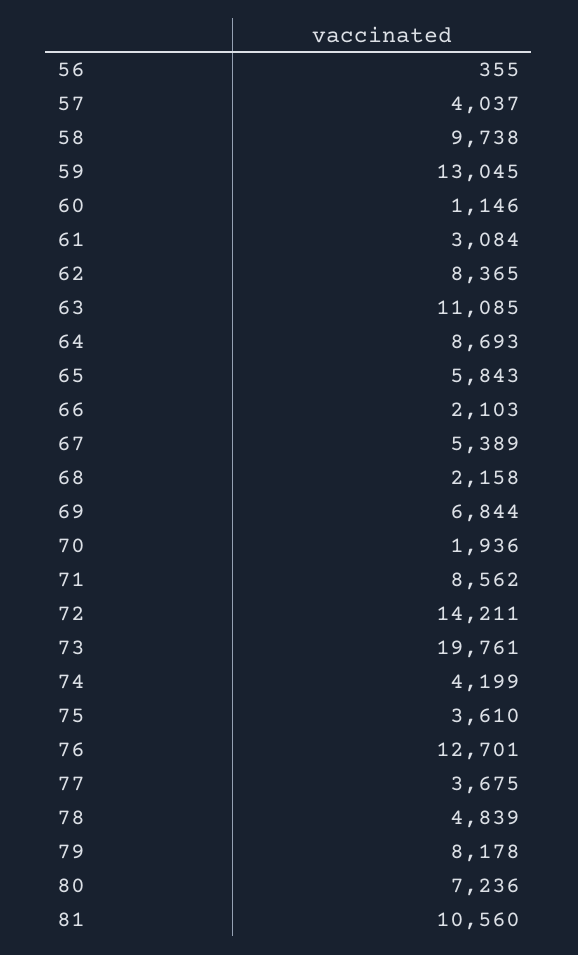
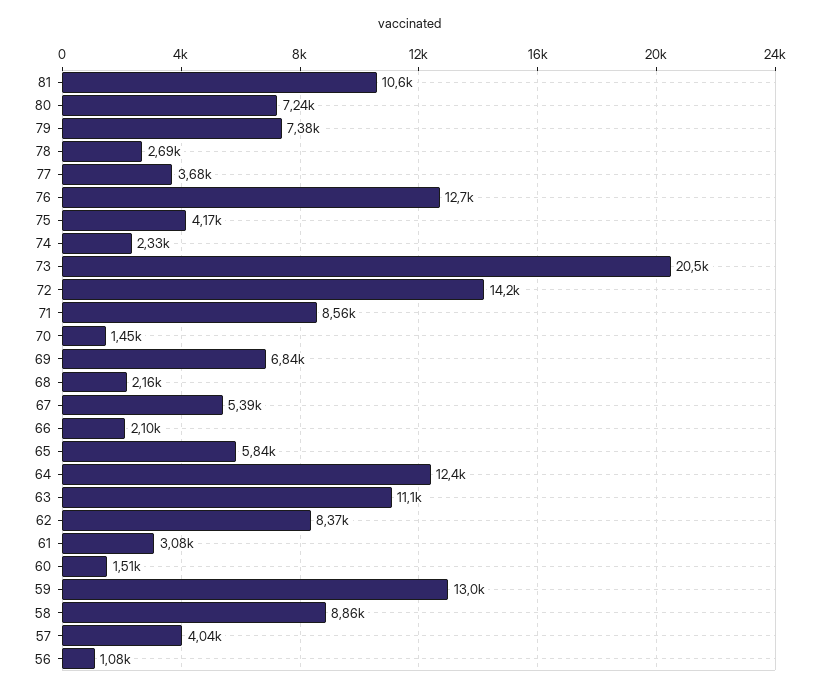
56: 355 -> 1080
58: 9738 -> 8860
60: 1146 -> 1510
64: 8693 -> 12400
70: 1936 -> 1450
73: 19761 -> 20500
74: 4199 -> 2330
75: 3610 -> 4170
78: 4839 -> 2690
79: 8178 -> 7380

